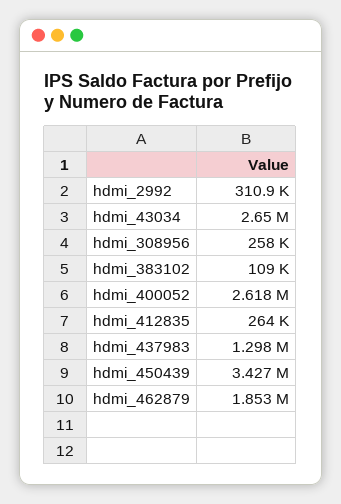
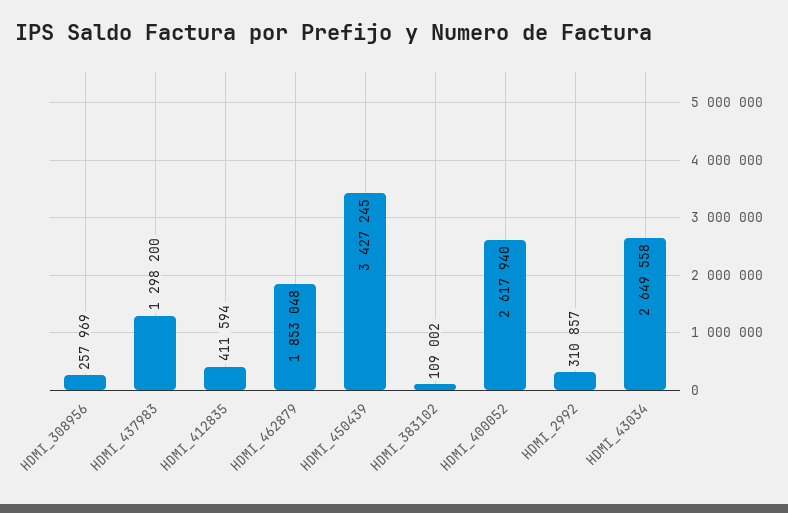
hdmi_412835: 264000 -> 411594

